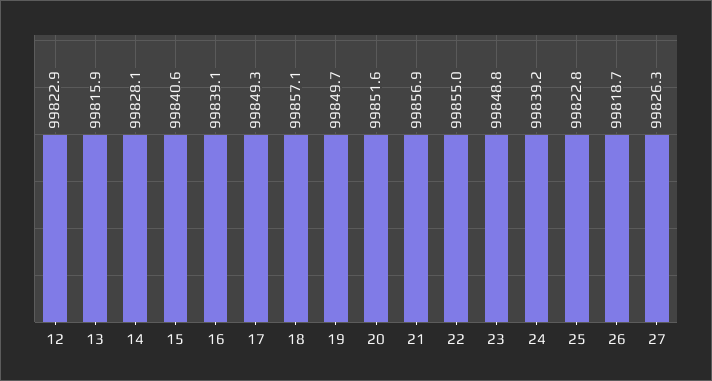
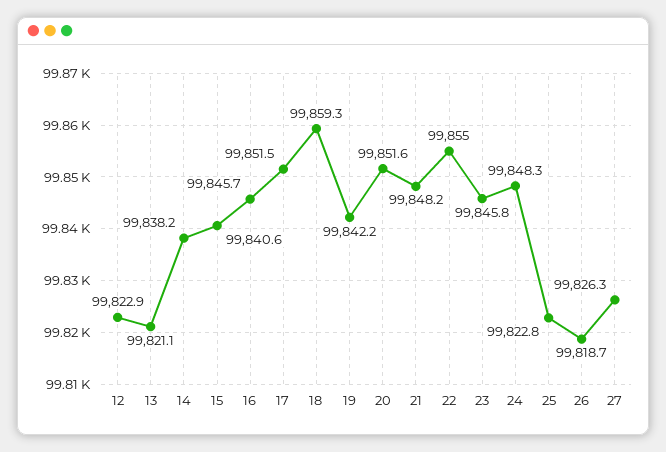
13: 99815.9 -> 99821.1
14: 99828.1 -> 99838.2
16: 99839.1 -> 99845.7
17: 99849.3 -> 99851.5
18: 99857.1 -> 99859.3
19: 99849.7 -> 99842.2
21: 99856.9 -> 99848.2
23: 99848.8 -> 99845.8
24: 99839.2 -> 99848.3

